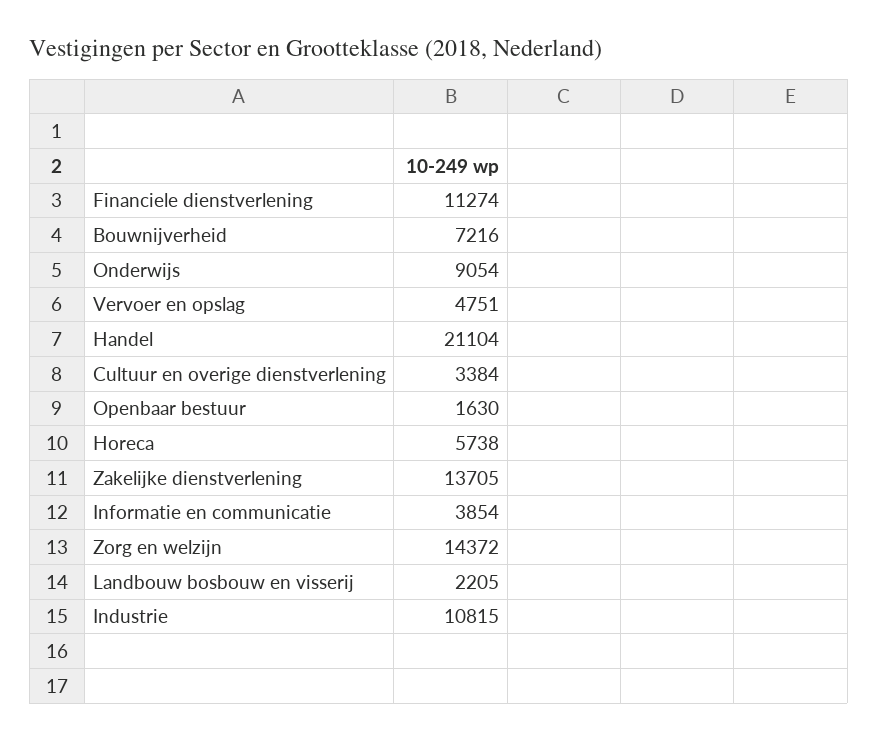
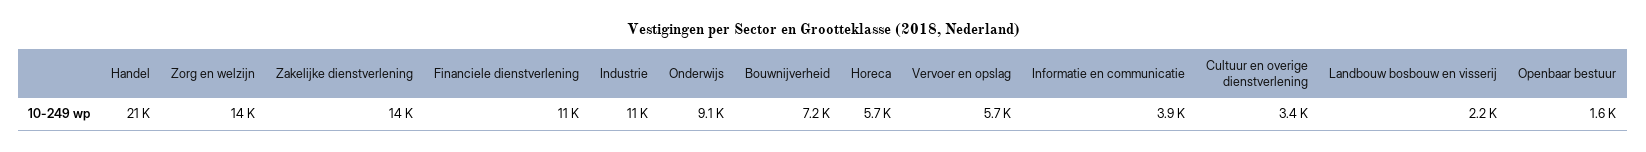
Vervoer en opslag: 4751 -> 5700

